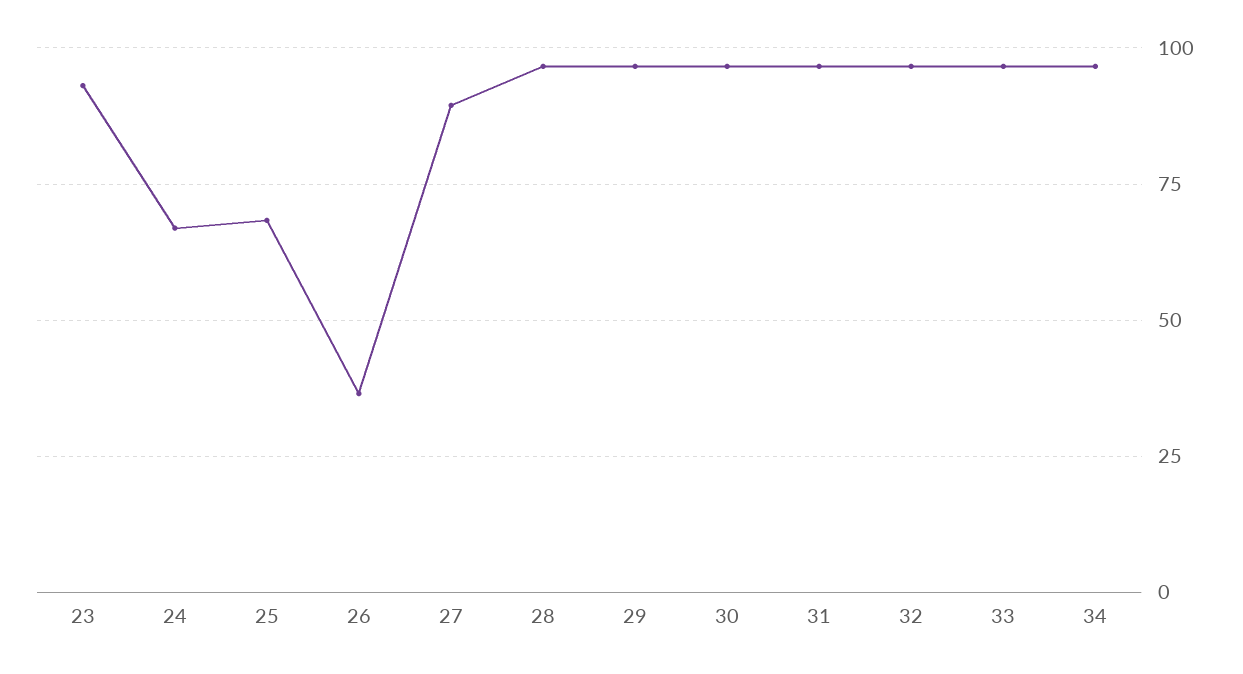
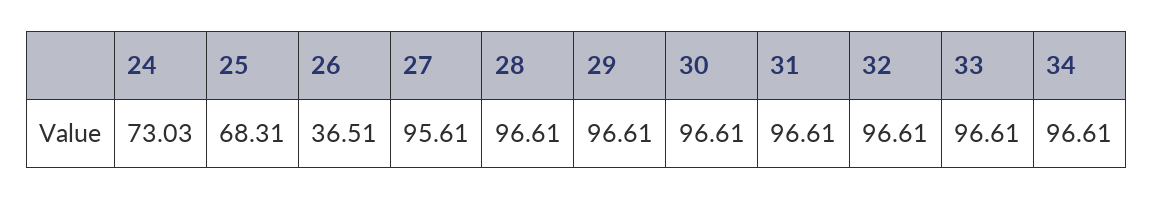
23: 92.5 -> none
24: 67.5 -> 73.03
27: 90 -> 95.61

